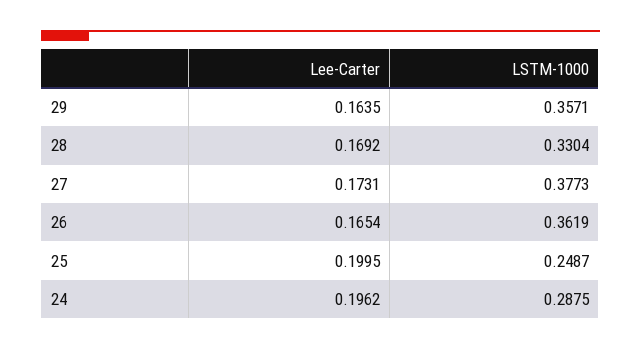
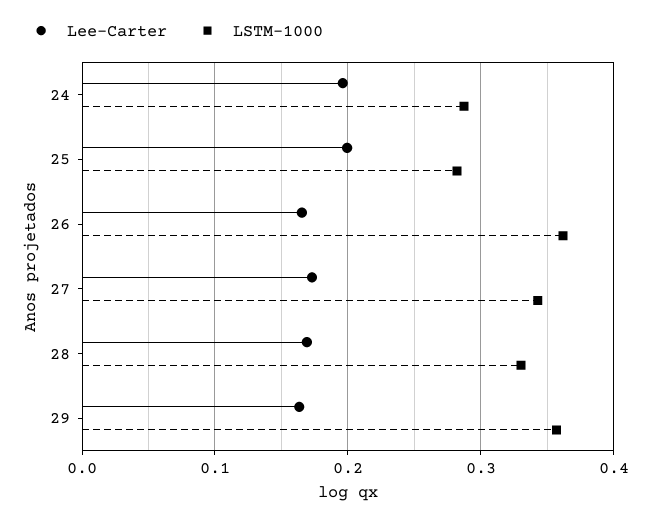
LSTM-1000, 27: 0.3773 -> 0.34
LSTM-1000, 25: 0.2487 -> 0.28

